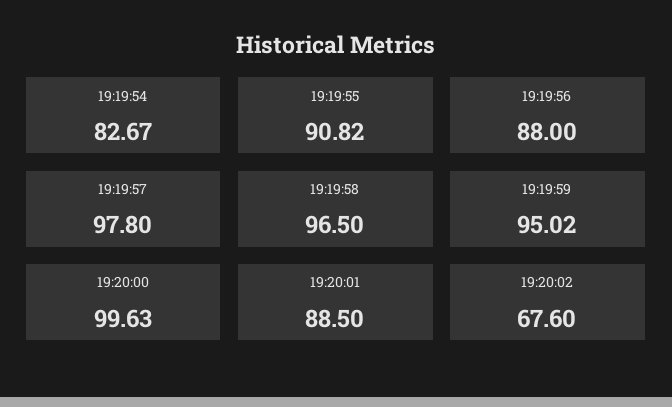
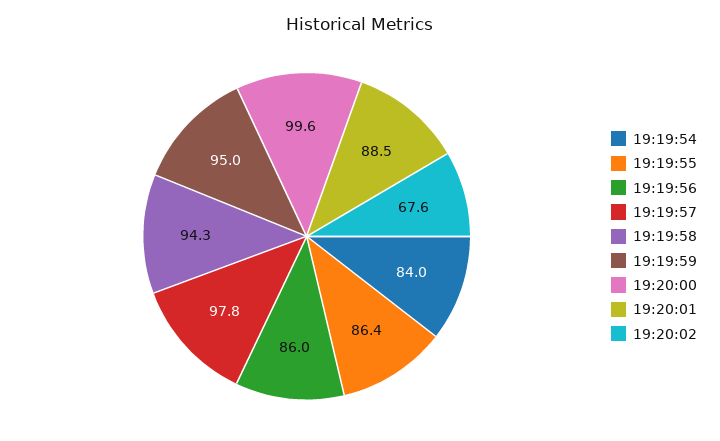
19:19:54: 82.67 -> 84
19:19:55: 90.82 -> 86.4
19:19:56: 88 -> 86
19:19:58: 96.5 -> 94.3

